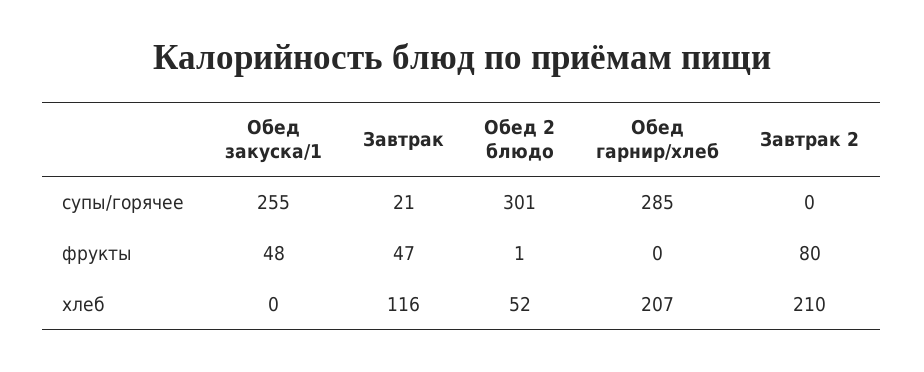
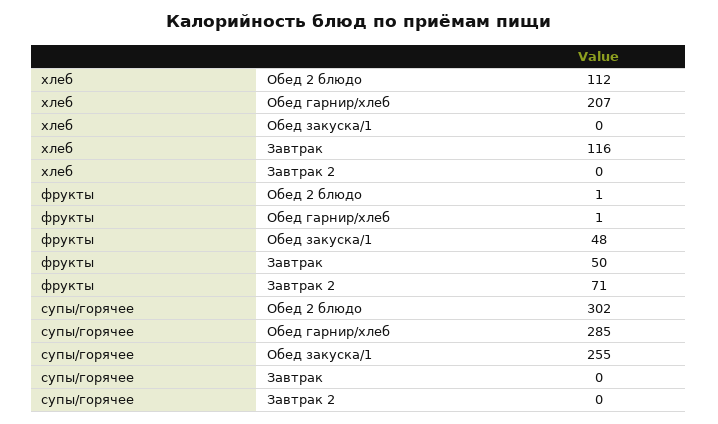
Завтрак, супы/горячее: 21 -> 0
Обед 2 блюдо, супы/горячее: 301 -> 302
Завтрак, фрукты: 47 -> 50
Обед гарнир/хлеб, фрукты: 0 -> 1
Завтрак 2, фрукты: 80 -> 71
Обед 2 блюдо, хлеб: 52 -> 112
Завтрак 2, хлеб: 210 -> 0

